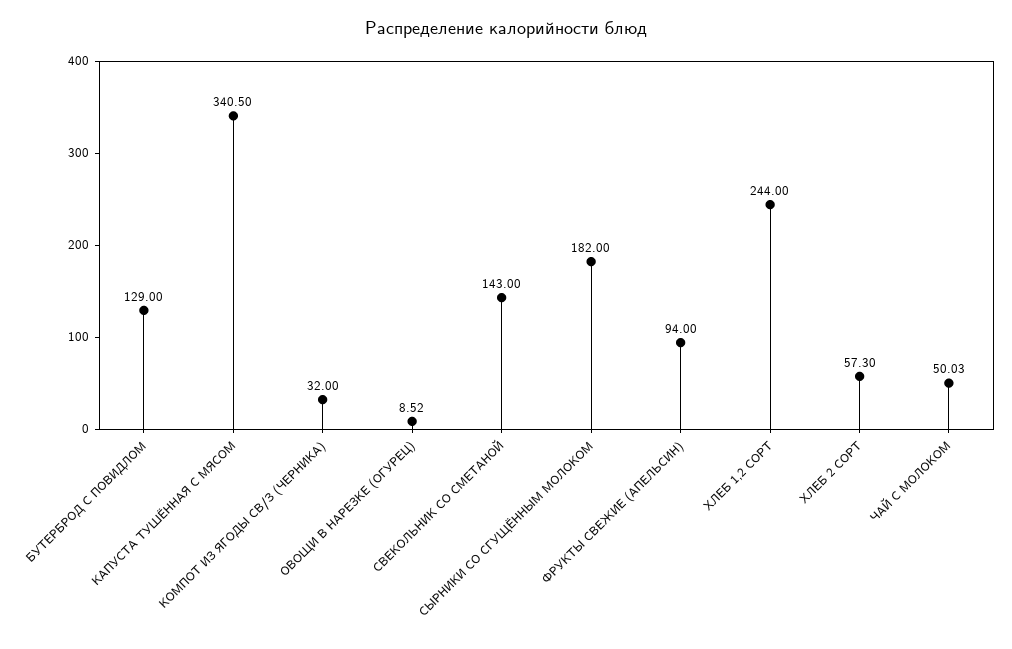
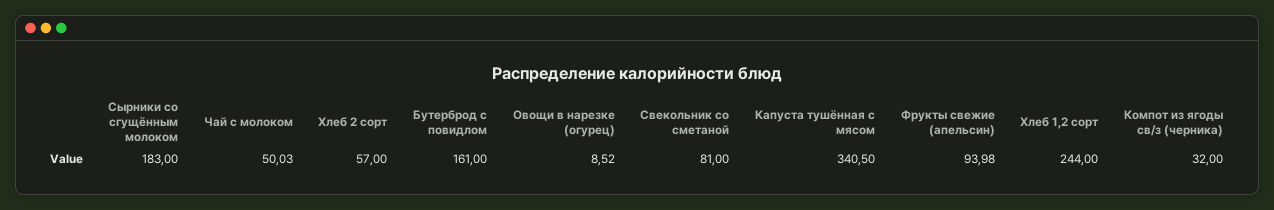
БУТЕРБРОД С ПОВИДЛОМ: 129 -> 161
СВЕКОЛЬНИК СО СМЕТАНОЙ: 143 -> 81
СЫРНИКИ СО СГУЩЁННЫМ МОЛОКОМ: 182 -> 183
ФРУКТЫ СВЕЖИЕ (АПЕЛЬСИН): 94 -> 93.98
ХЛЕБ 2 СОРТ: 57.3 -> 57

